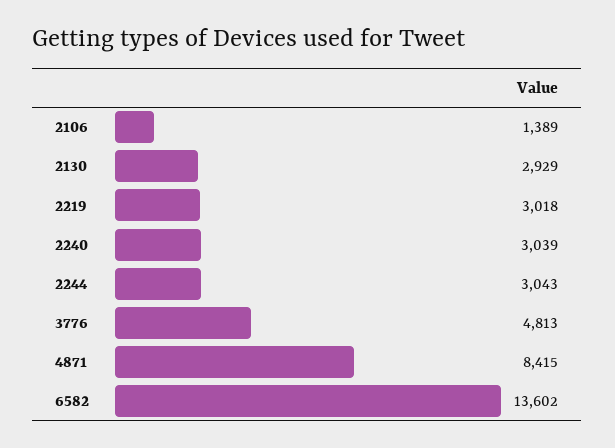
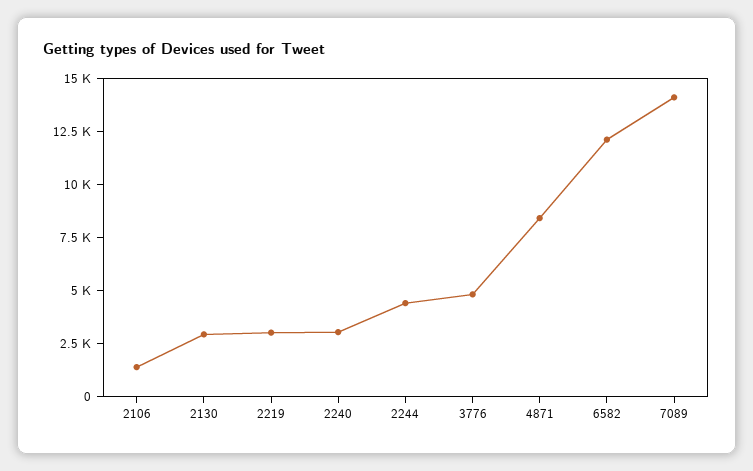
2244: 3043 -> 4500
6582: 13602 -> 12000
7089: none -> 14000

